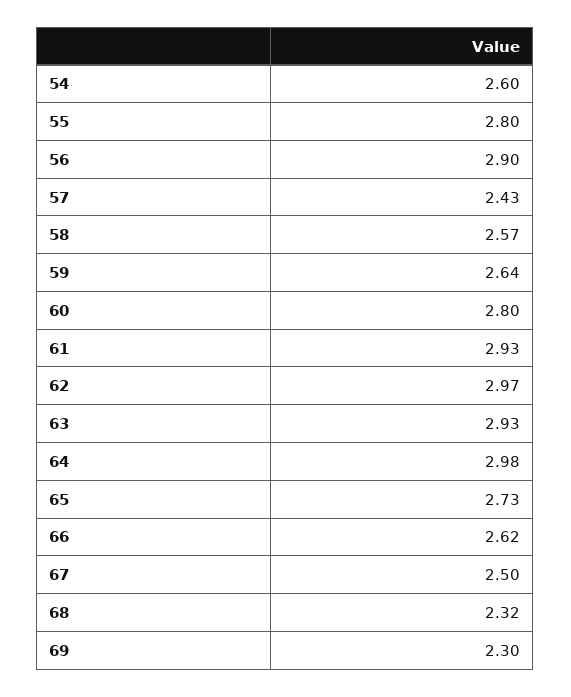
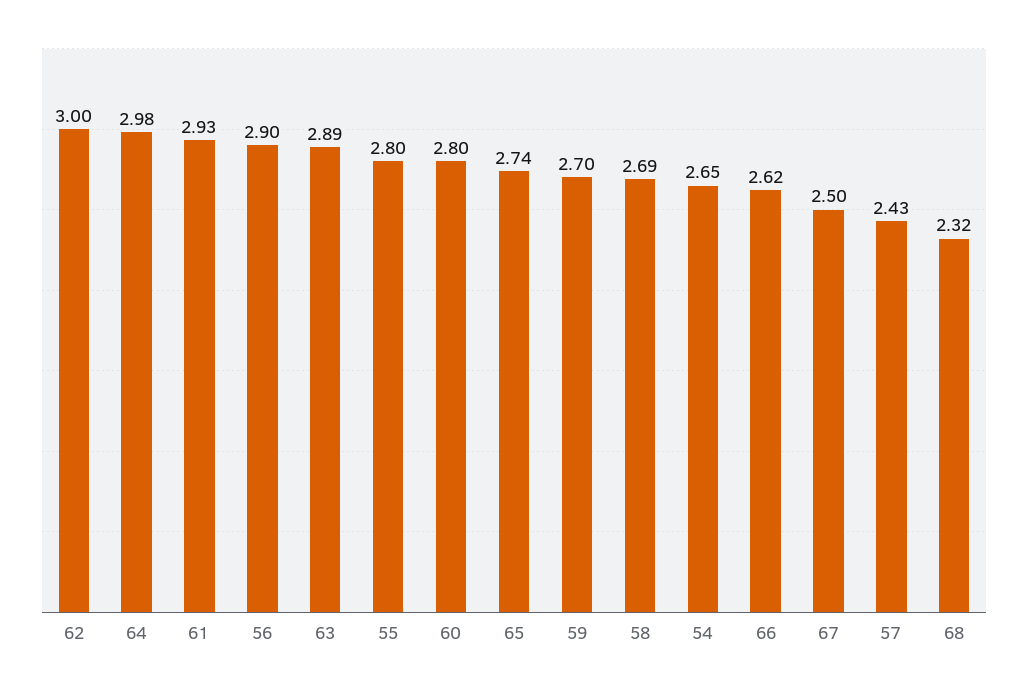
54: 2.6 -> 2.65
58: 2.57 -> 2.69
59: 2.64 -> 2.7
62: 2.97 -> 3
63: 2.93 -> 2.89
65: 2.73 -> 2.74
69: 2.3 -> none

